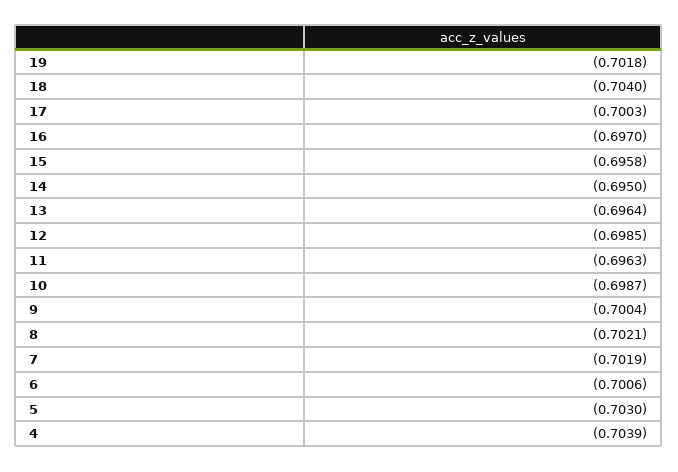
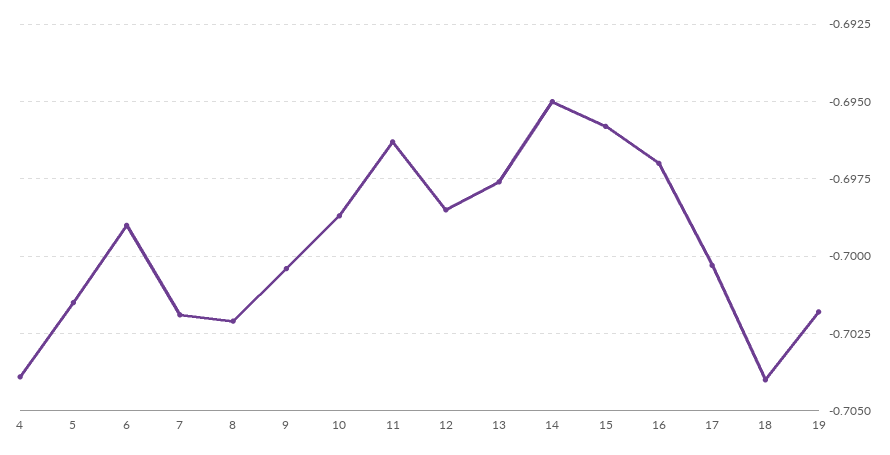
13: -0.6964 -> -0.6975
6: -0.7006 -> -0.699
5: -0.703 -> -0.7015

